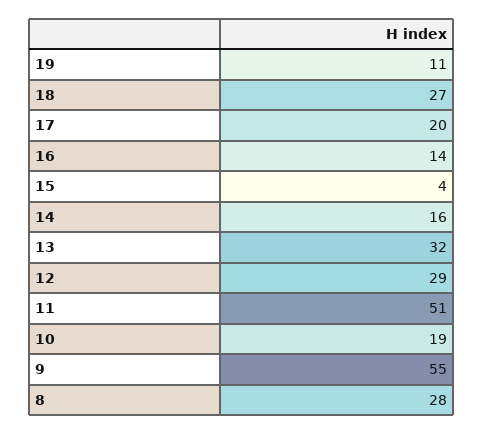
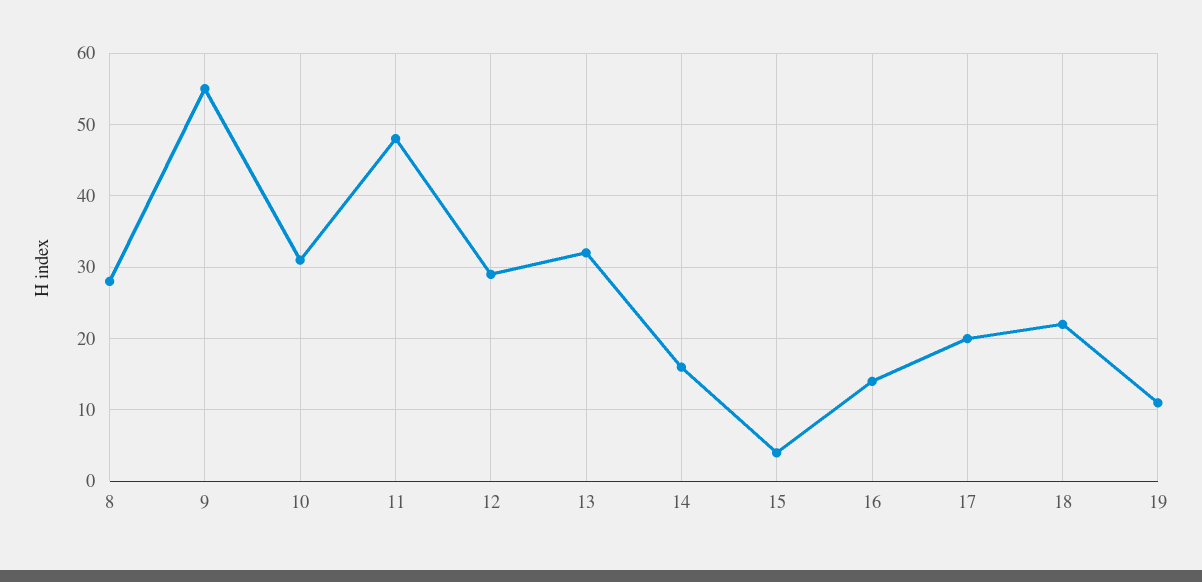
18: 27 -> 22
11: 51 -> 48
10: 19 -> 31

